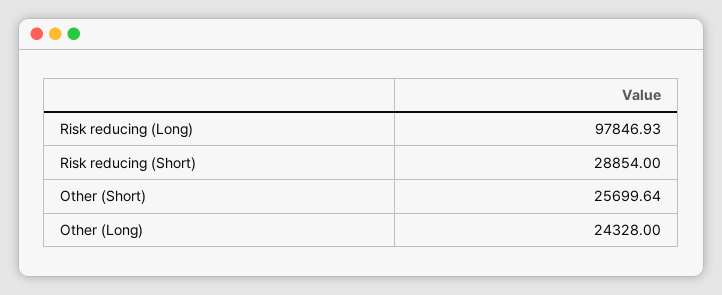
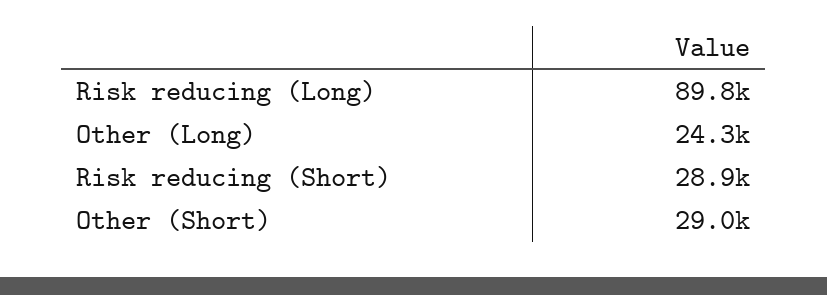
Risk reducing (Long): 97846.93 -> 89800
Other (Short): 25699.64 -> 29000

